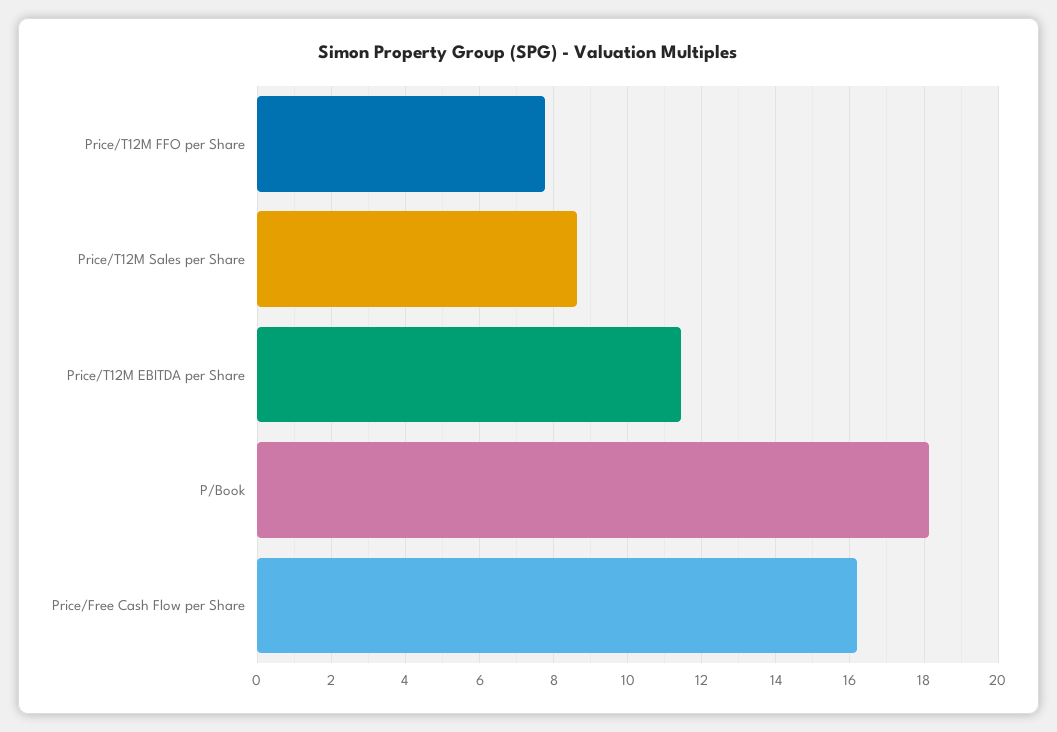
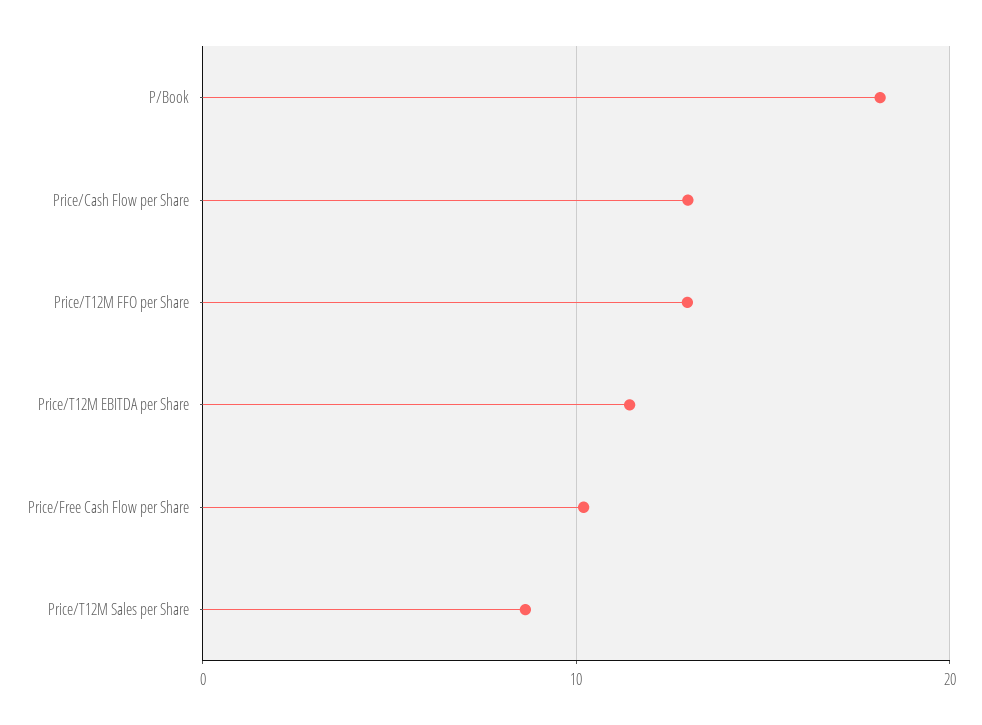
Price/T12M FFO per Share: 7.8 -> 13
Price/Free Cash Flow per Share: 16.2 -> 10
Price/Cash Flow per Share: none -> 13

